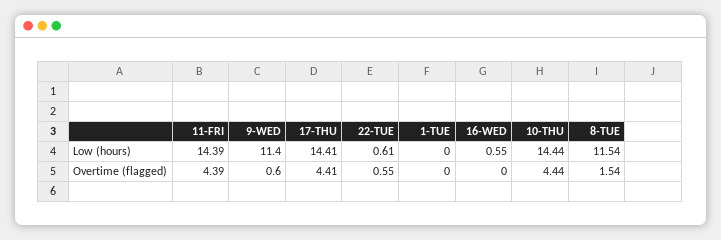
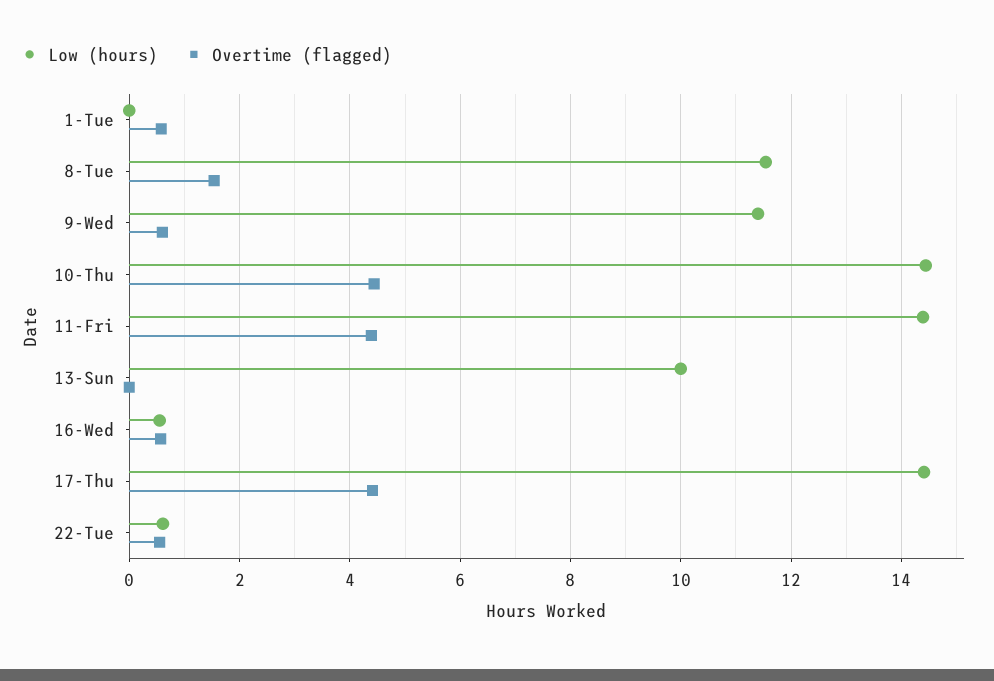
Overtime (flagged), 1-TUE: 0 -> 0.6
Overtime (flagged), 16-WED: 0 -> 0.6
Low (hours), 13-Sun: none -> 10
Overtime (flagged), 13-Sun: none -> 0

